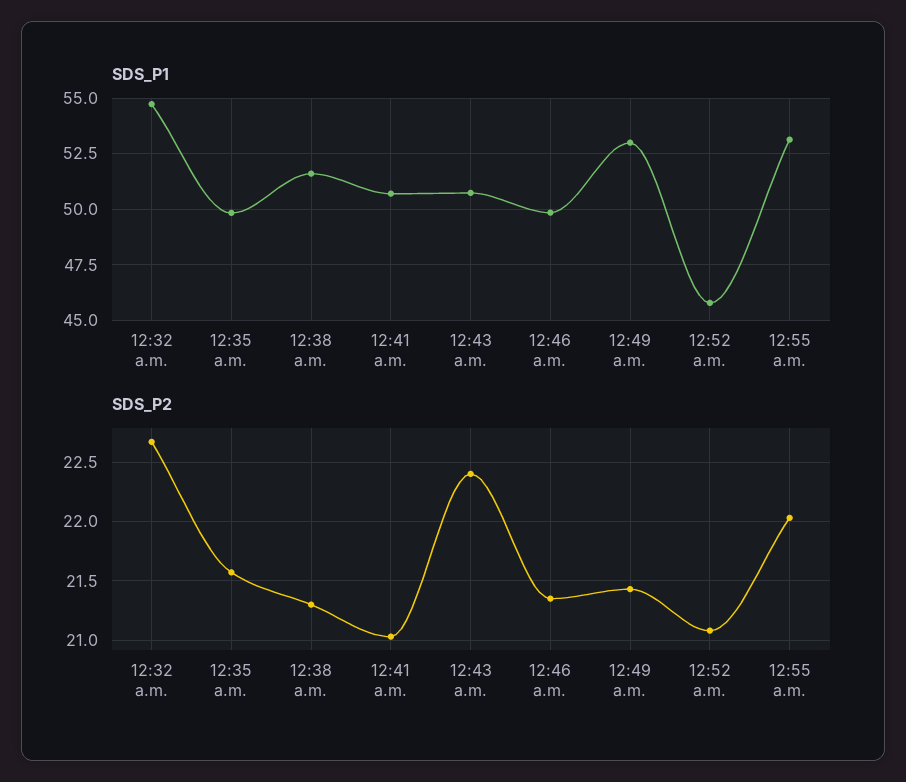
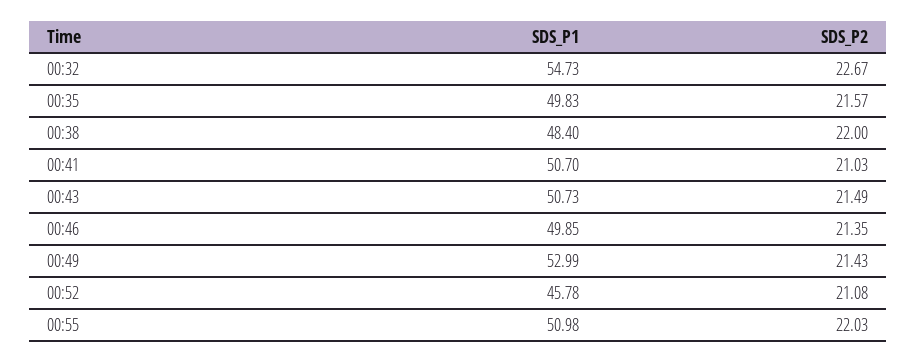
SDS_P1, 12:38 a.m.: 51.5 -> 48.4
SDS_P1, 12:55 a.m.: 53 -> 50.98
SDS_P2, 12:38 a.m.: 21.3 -> 22
SDS_P2, 12:43 a.m.: 22.4 -> 21.49

